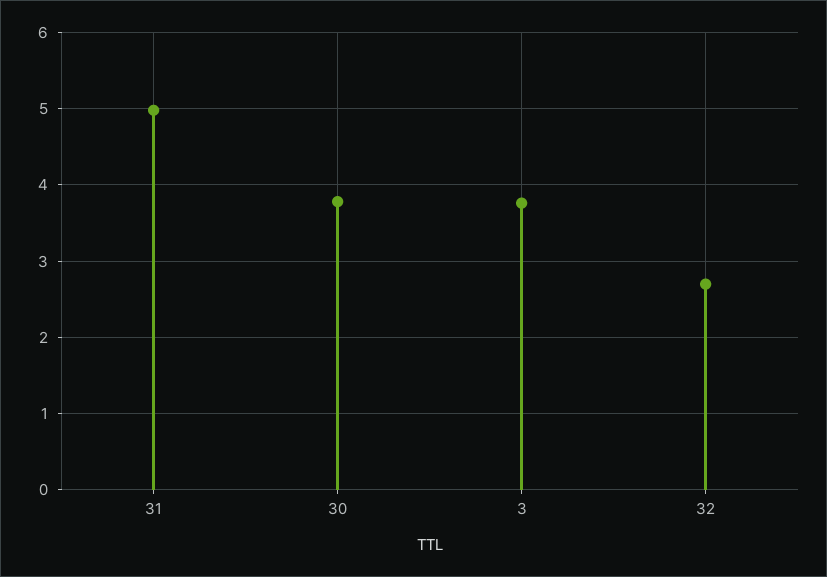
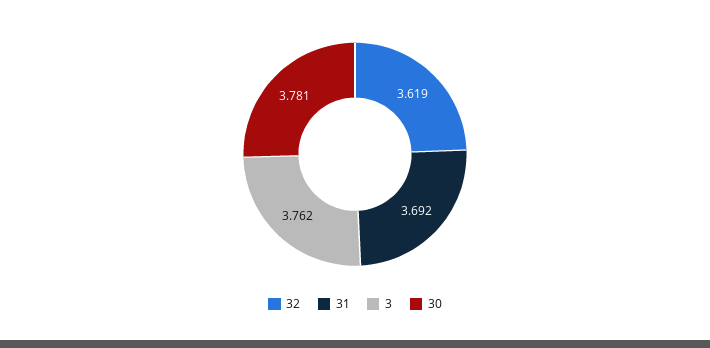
31: 5 -> 3.692
32: 2.7 -> 3.619

